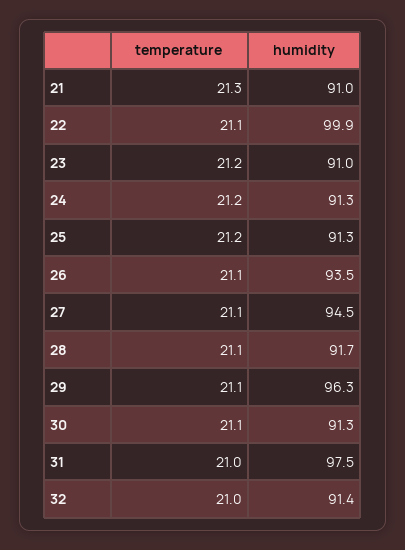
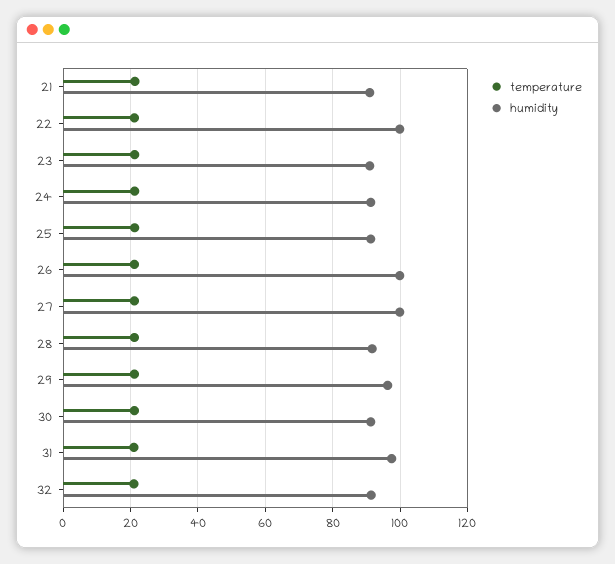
humidity, 26: 93.5 -> 100
humidity, 27: 94.5 -> 100

